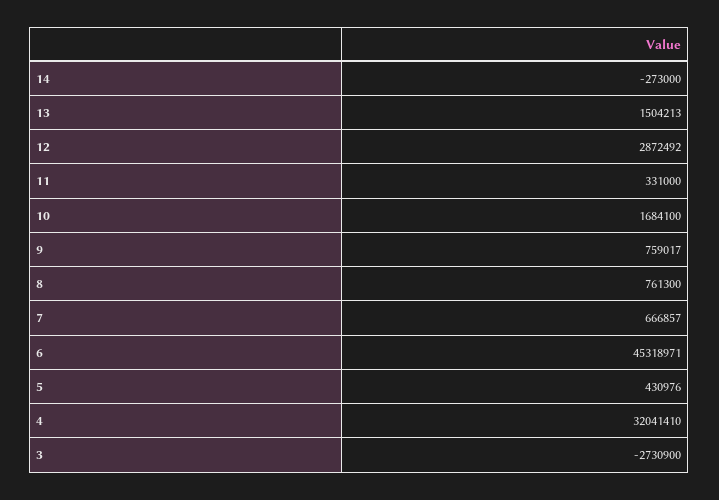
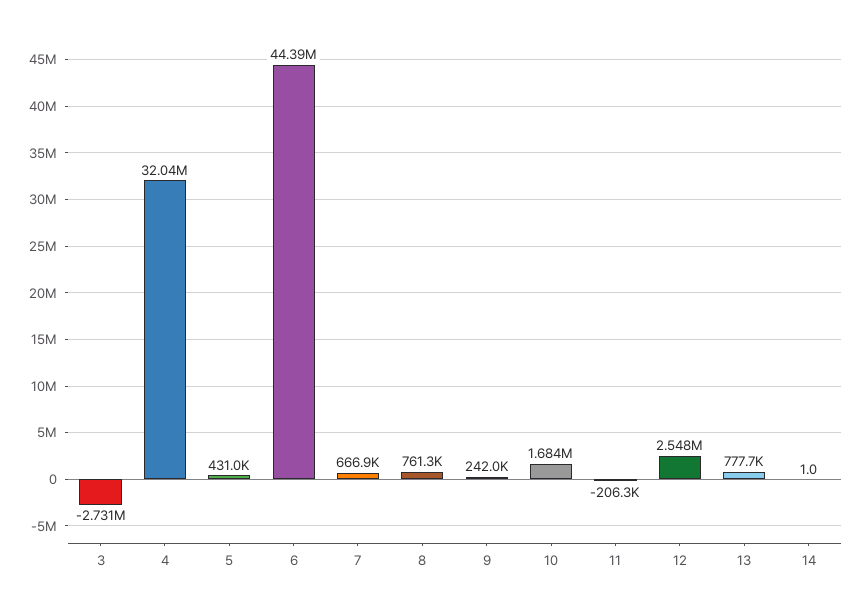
14: -273000 -> 1
13: 1504213 -> 777700
12: 2872492 -> 2548000
11: 331000 -> -206300
9: 759017 -> 242000
6: 45318971 -> 44390000

